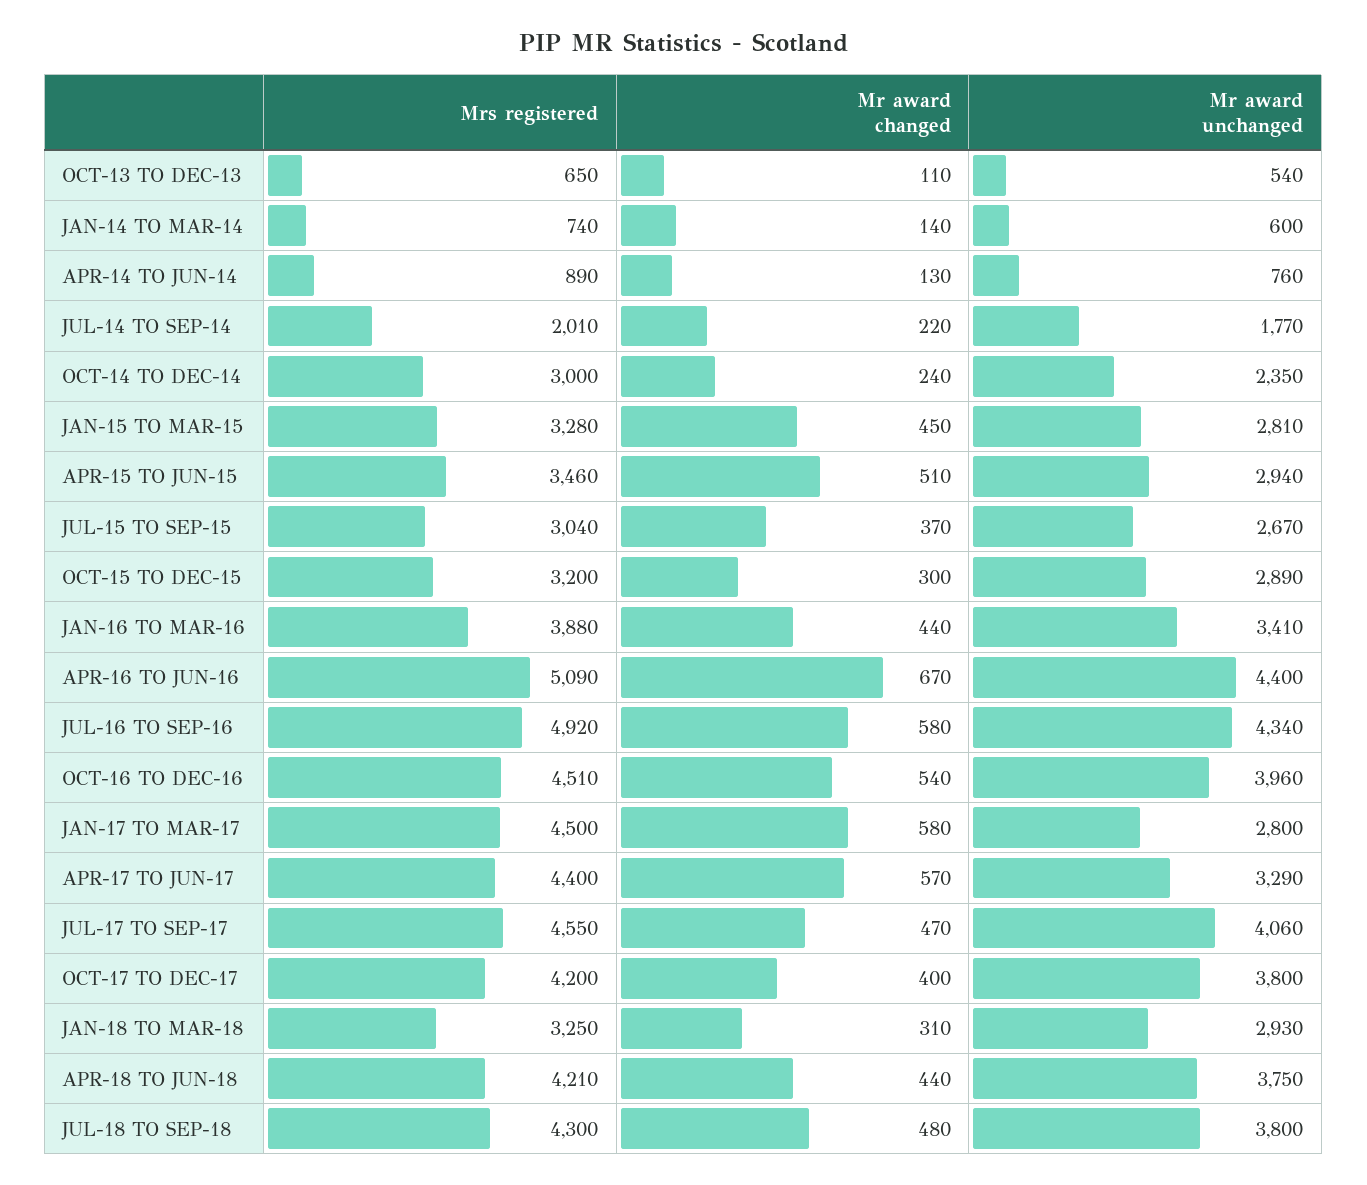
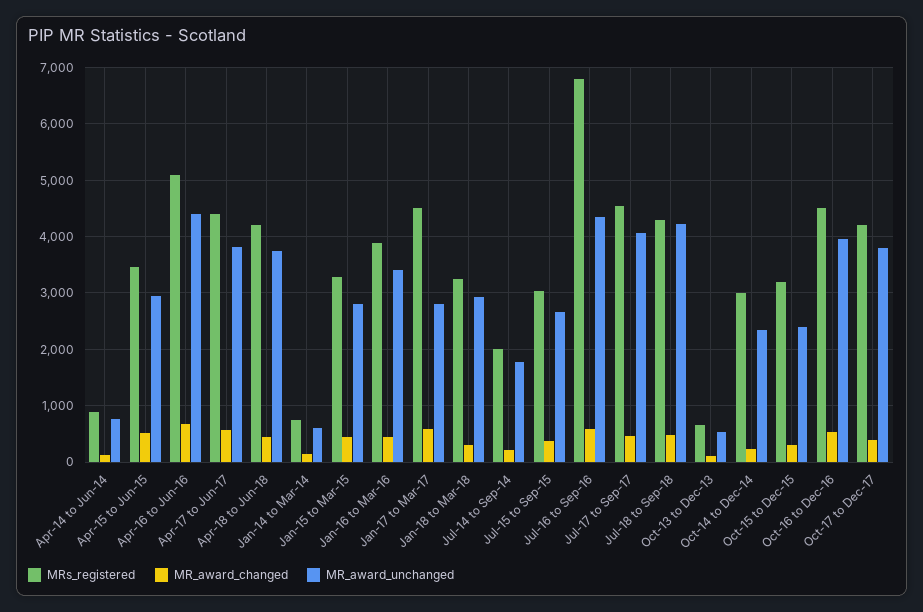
Mr award unchanged, OCT-15 TO DEC-15: 2890 -> 2400
Mrs registered, JUL-16 TO SEP-16: 4920 -> 6800
Mr award unchanged, APR-17 TO JUN-17: 3290 -> 3800
Mr award unchanged, JUL-18 TO SEP-18: 3800 -> 4200

